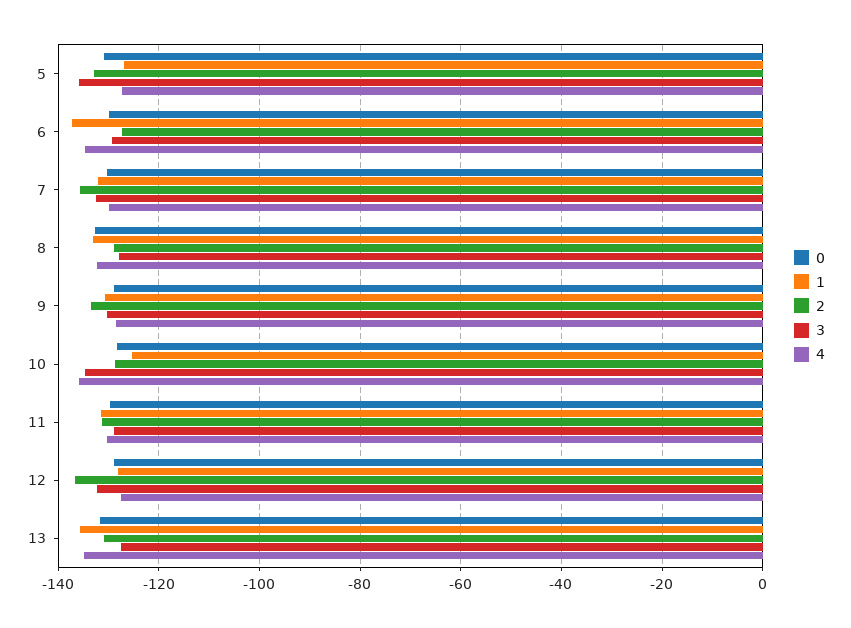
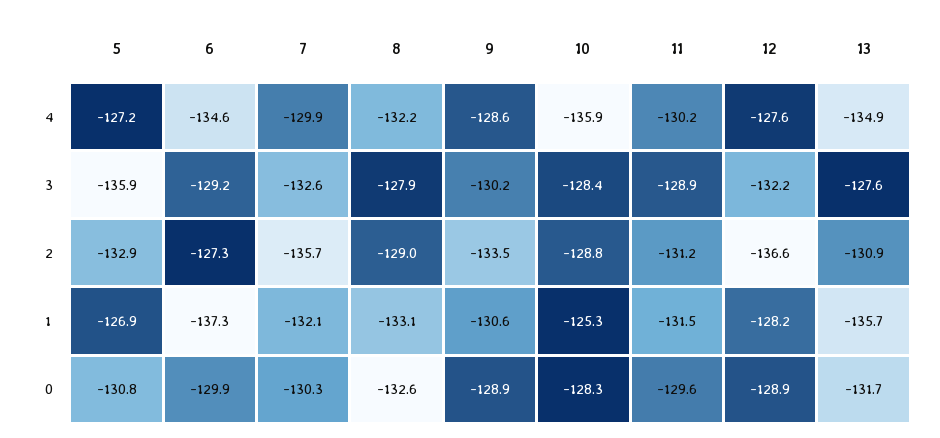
3, 10: -134 -> -128.4

